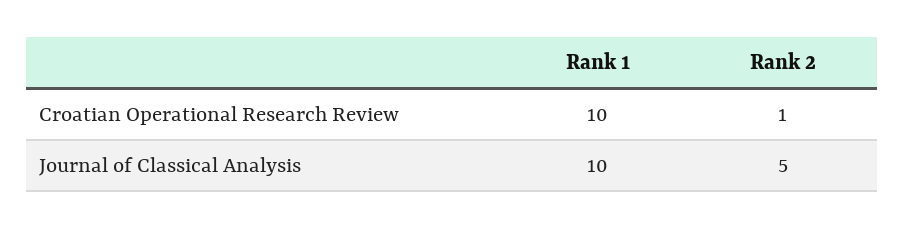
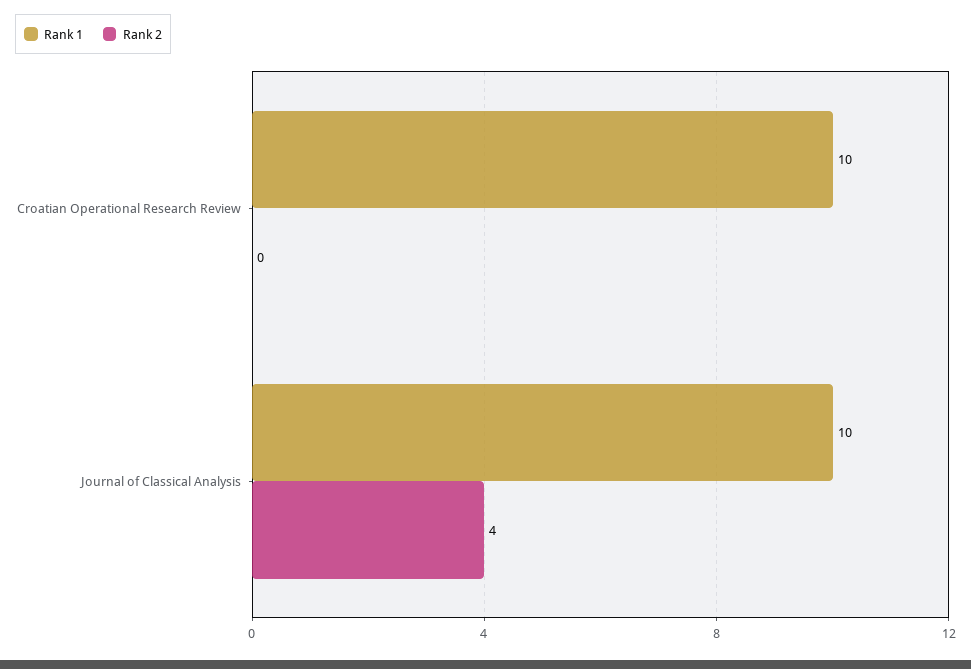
Rank 2, Croatian Operational Research Review: 1 -> 0
Rank 2, Journal of Classical Analysis: 5 -> 4

